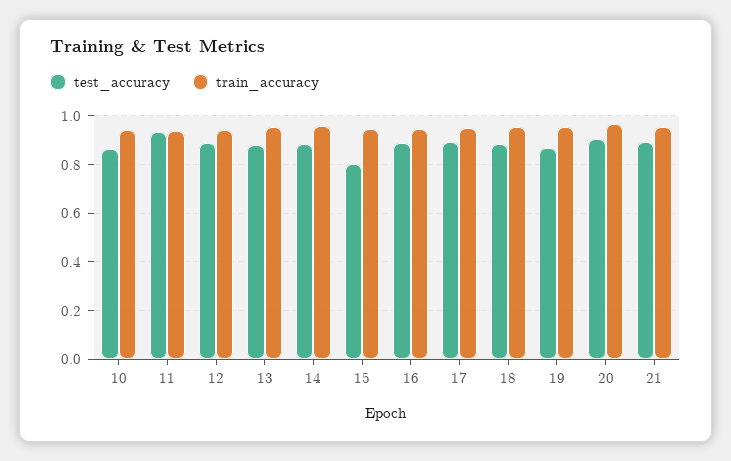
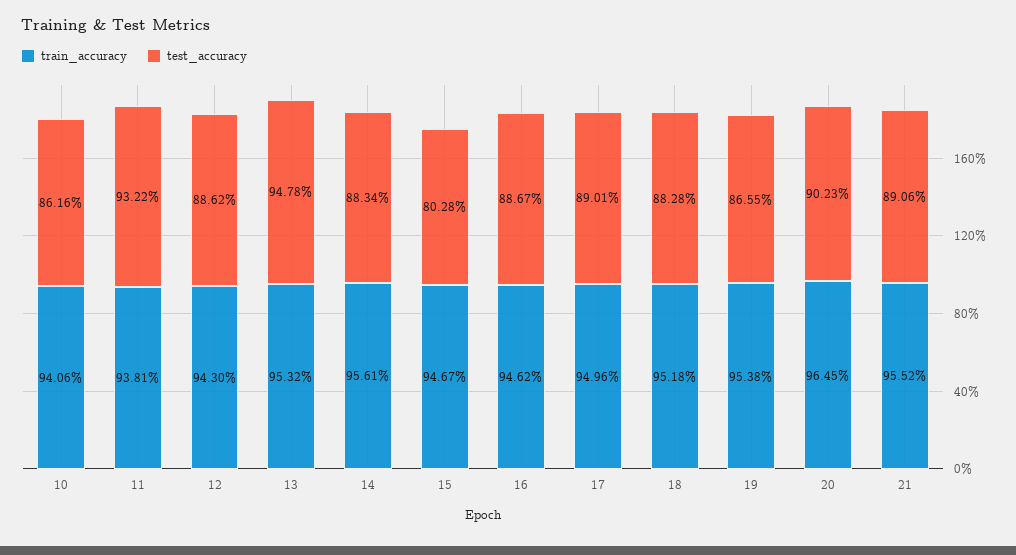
test_accuracy, 13: 0.875 -> 0.9478

